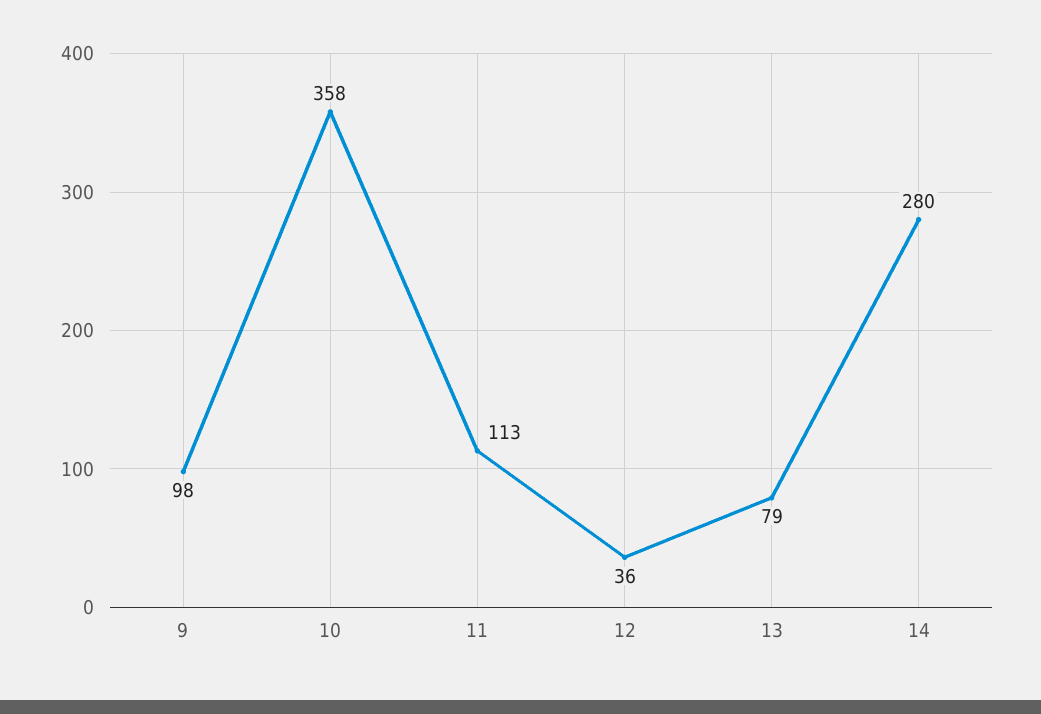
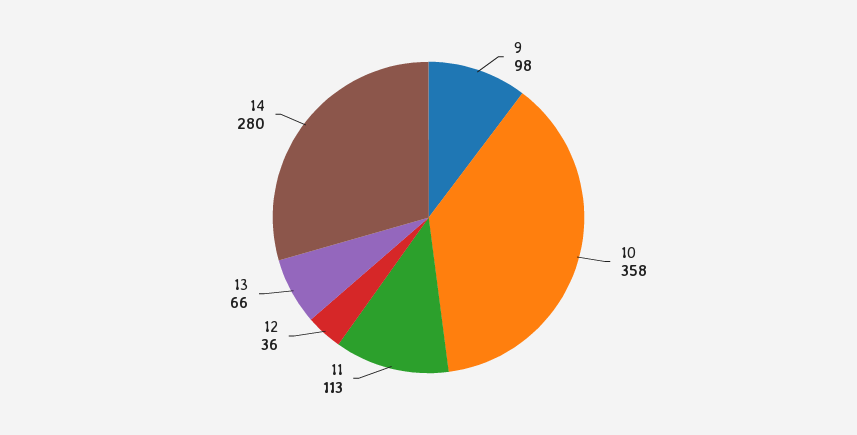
13: 79 -> 66

